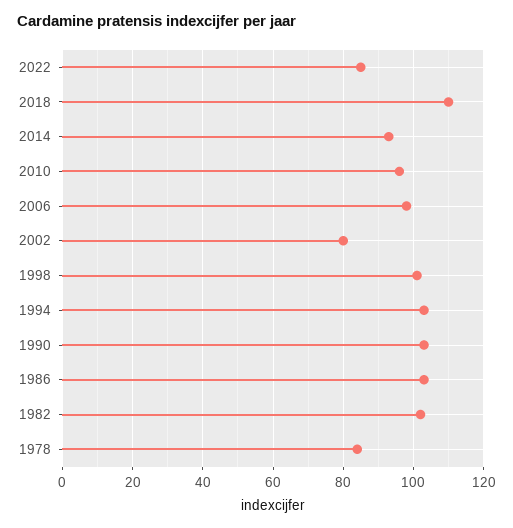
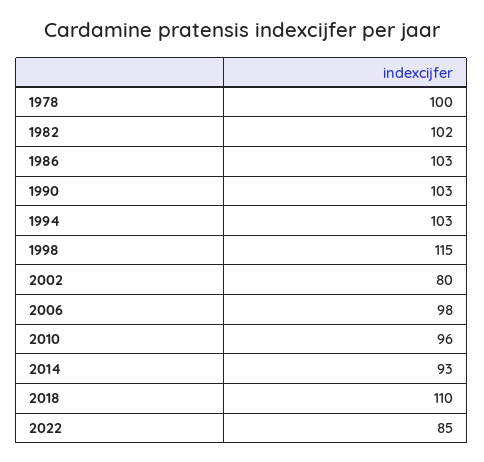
1998: 100 -> 115
1978: 85 -> 100

